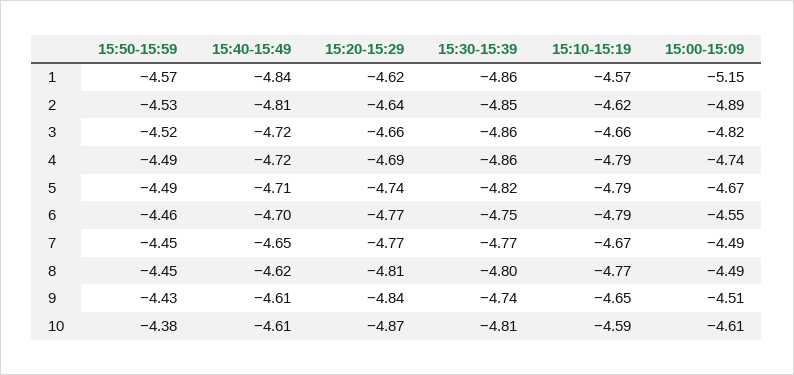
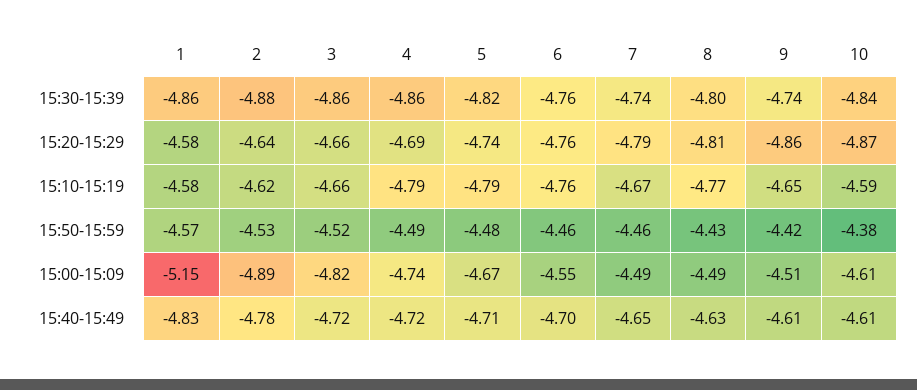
15:40-15:49, 1: -4.84 -> -4.83
15:20-15:29, 1: -4.62 -> -4.58
15:10-15:19, 1: -4.57 -> -4.58
15:40-15:49, 2: -4.81 -> -4.78
15:30-15:39, 2: -4.85 -> -4.88
15:50-15:59, 5: -4.49 -> -4.48
15:20-15:29, 6: -4.77 -> -4.76
15:30-15:39, 6: -4.75 -> -4.76
15:10-15:19, 6: -4.79 -> -4.76
15:50-15:59, 7: -4.45 -> -4.46
15:20-15:29, 7: -4.77 -> -4.79
15:30-15:39, 7: -4.77 -> -4.74
15:50-15:59, 8: -4.45 -> -4.43
15:40-15:49, 8: -4.62 -> -4.63
15:50-15:59, 9: -4.43 -> -4.42
15:20-15:29, 9: -4.84 -> -4.86
15:30-15:39, 10: -4.81 -> -4.84

